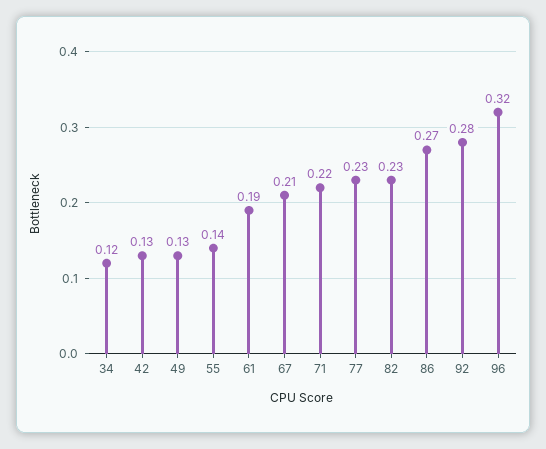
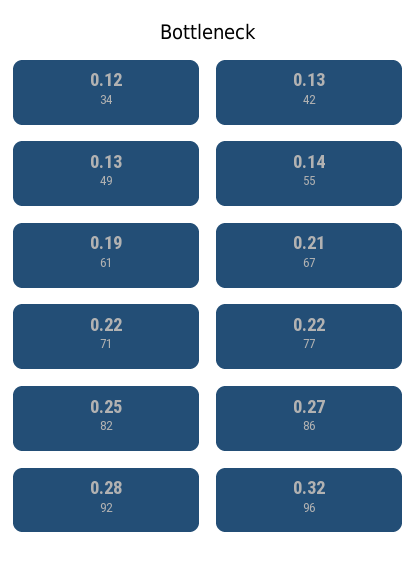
77: 0.23 -> 0.22
82: 0.23 -> 0.25

